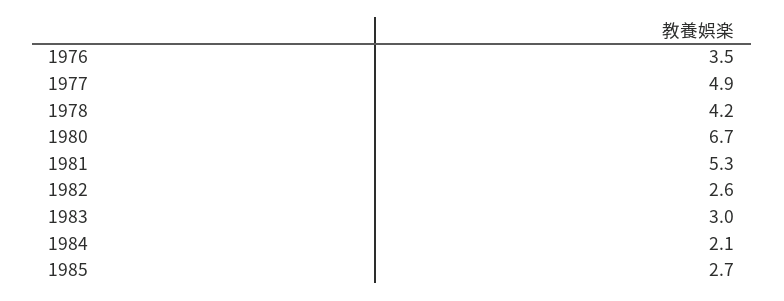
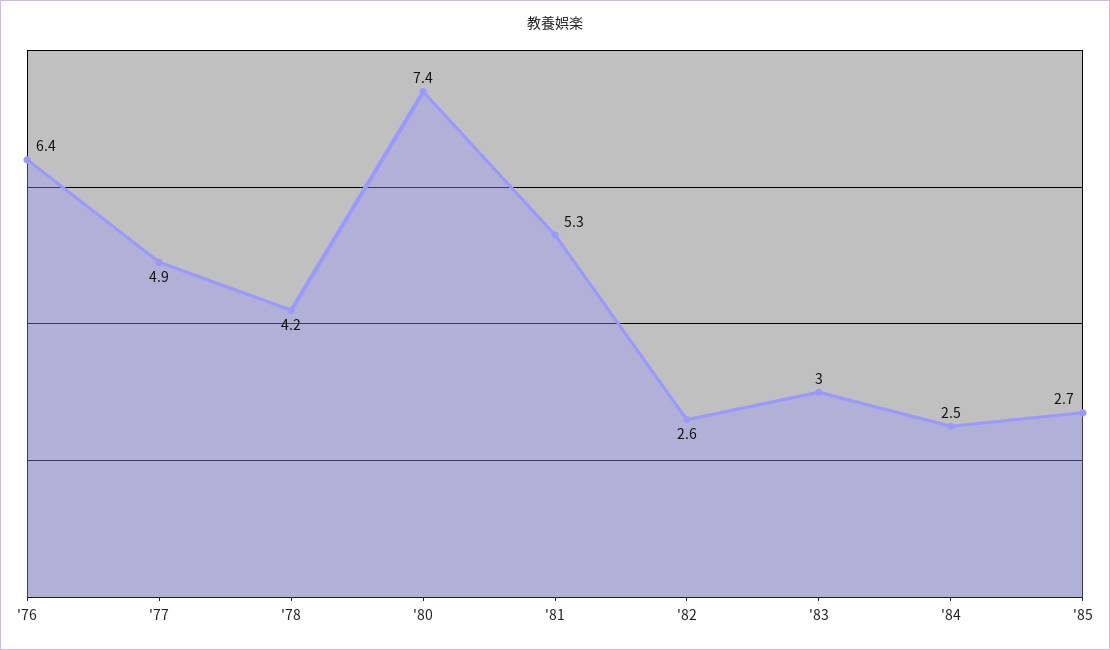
1976: 3.5 -> 6.4
1980: 6.7 -> 7.4
1984: 2.1 -> 2.5

